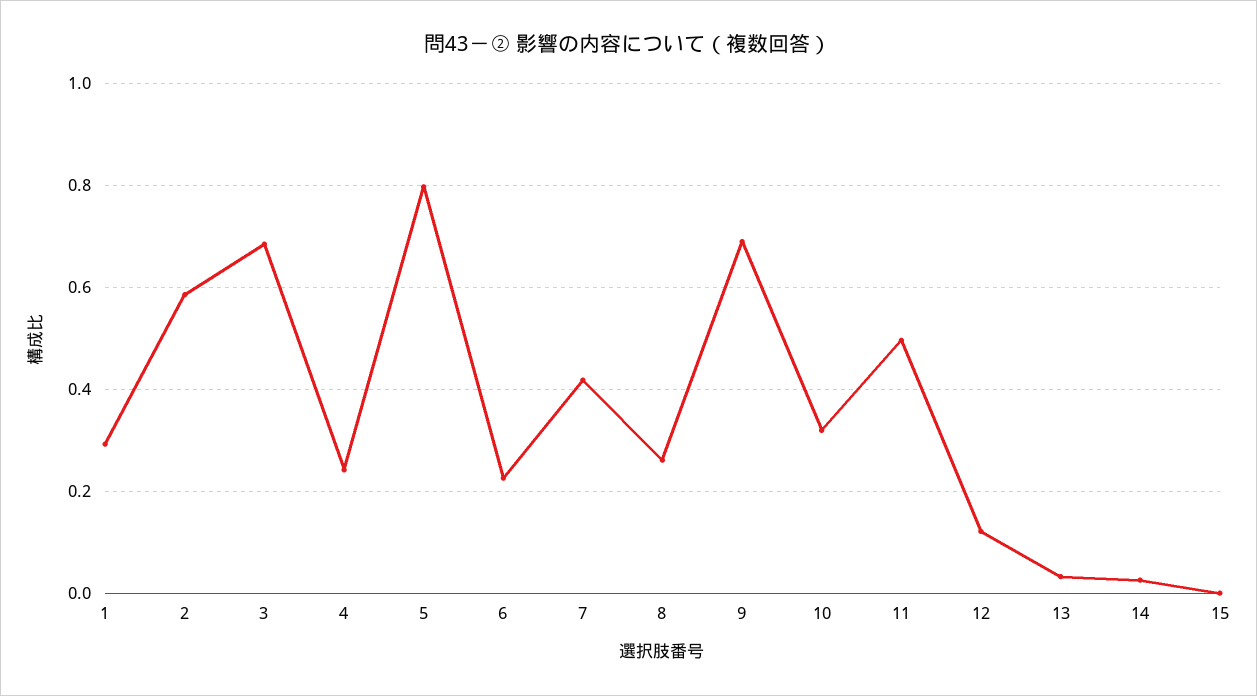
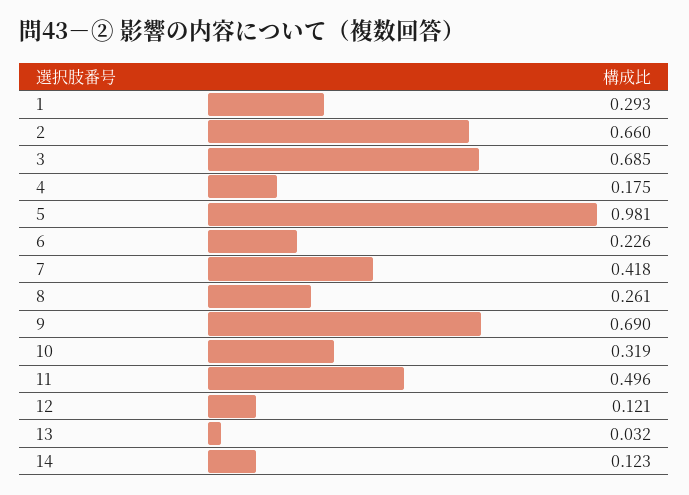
2: 0.58 -> 0.66
4: 0.24 -> 0.175
5: 0.8 -> 0.981
14: 0.02 -> 0.123
15: 0 -> none

